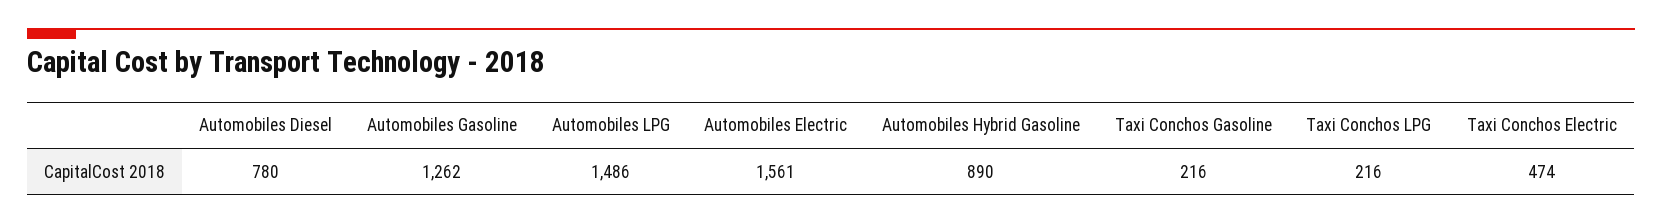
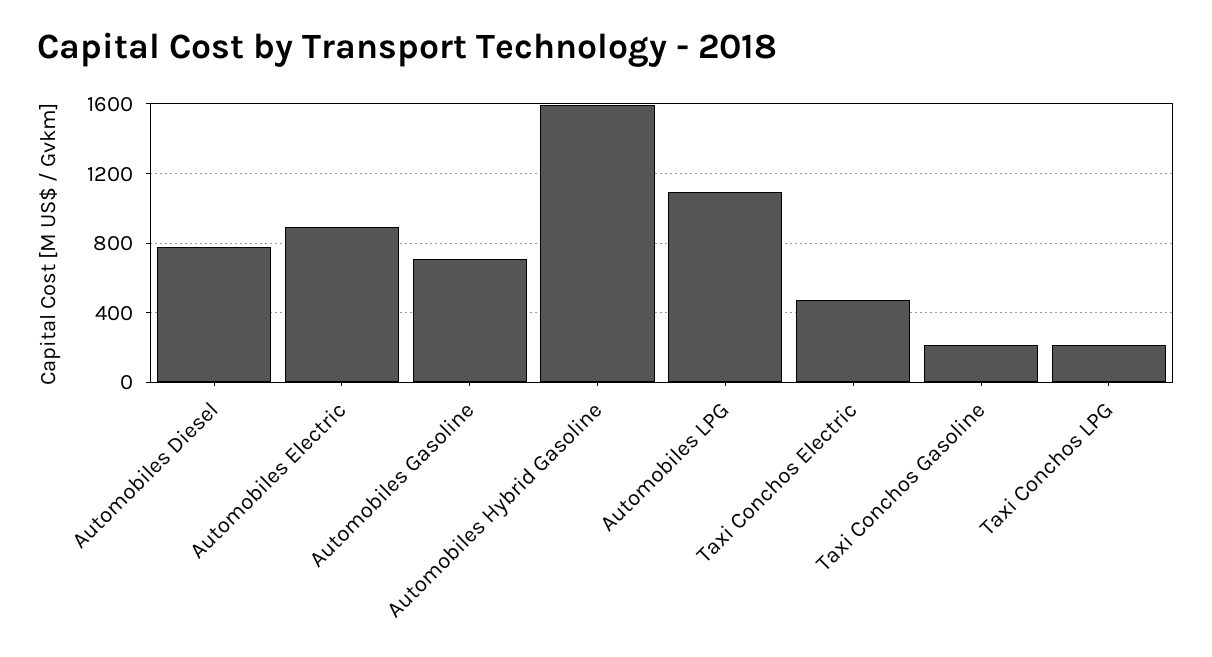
Automobiles Gasoline: 1262 -> 700
Automobiles LPG: 1486 -> 1100
Automobiles Electric: 1561 -> 900
Automobiles Hybrid Gasoline: 890 -> 1600

